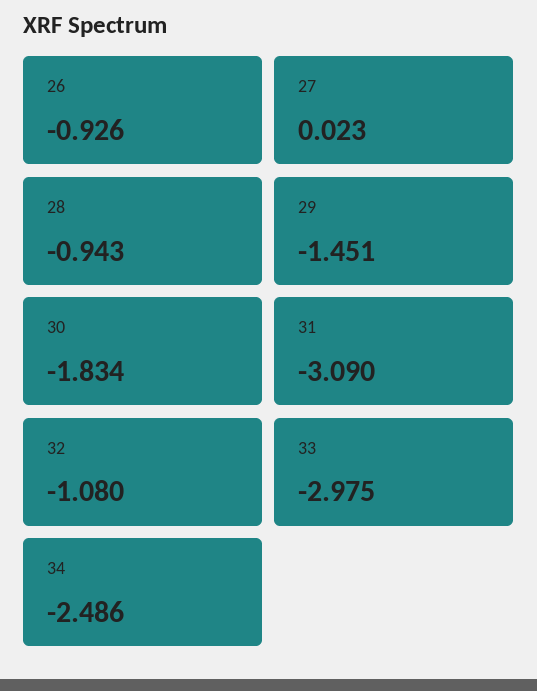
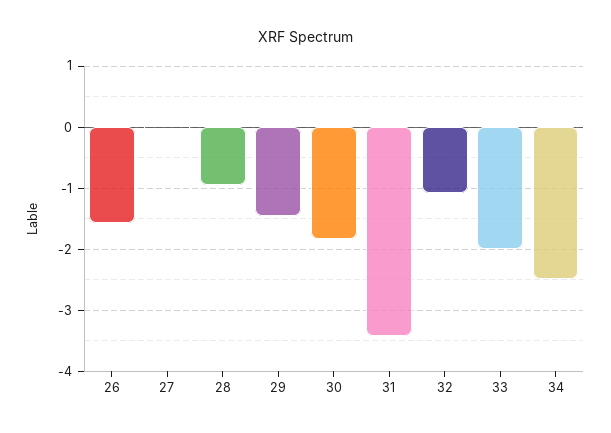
26: -0.926 -> -1.6
31: -3.09 -> -3.4
33: -2.975 -> -2

